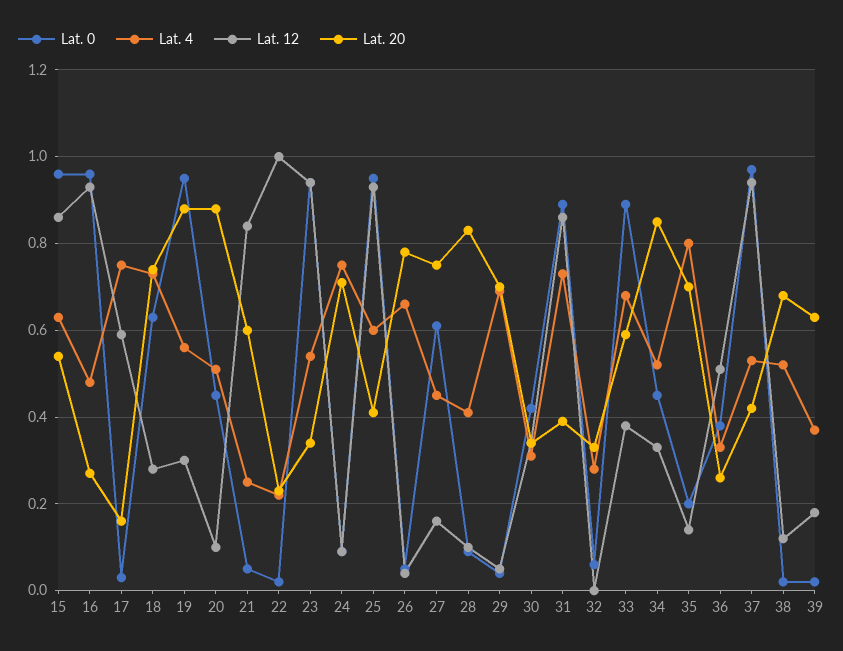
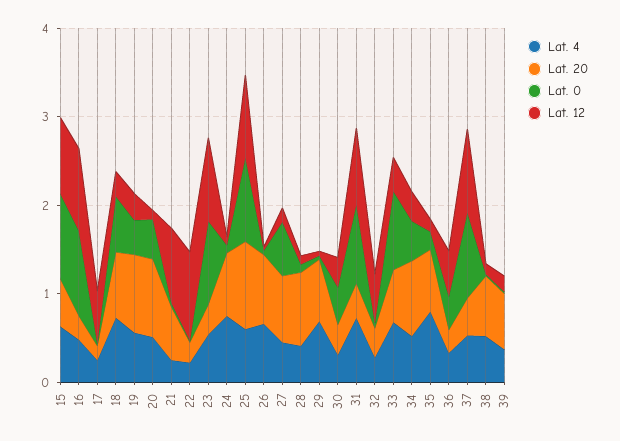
Lat. 4, 17: 0.75 -> 0.2
Lat. 0, 19: 0.95 -> 0.4
Lat. 20, 25: 0.4 -> 1
Lat. 12, 32: 0 -> 0.6

